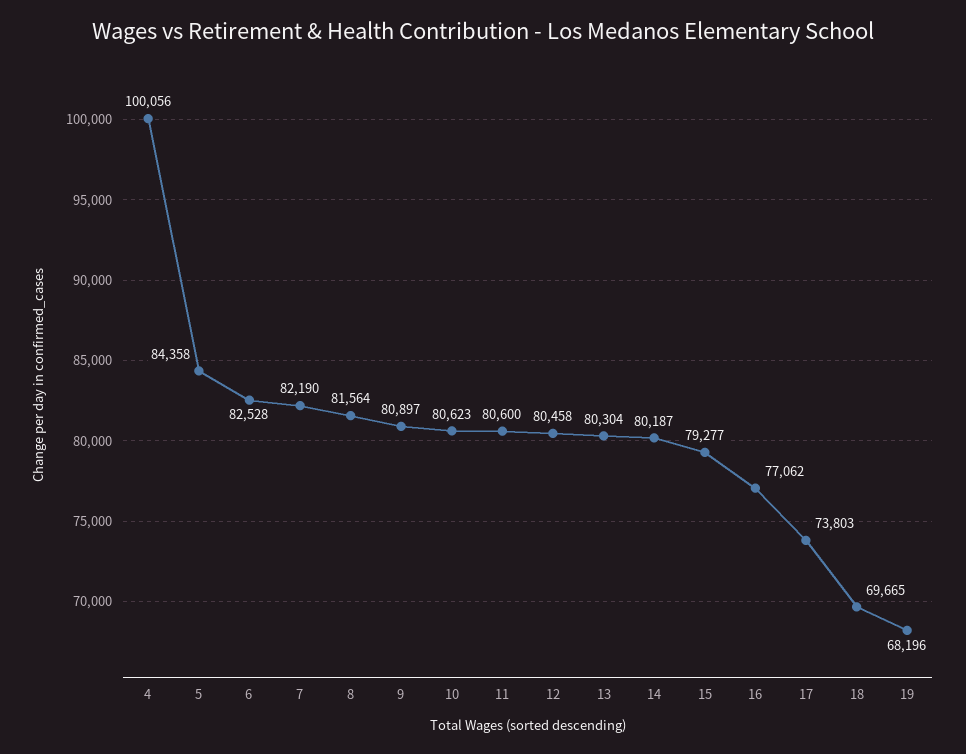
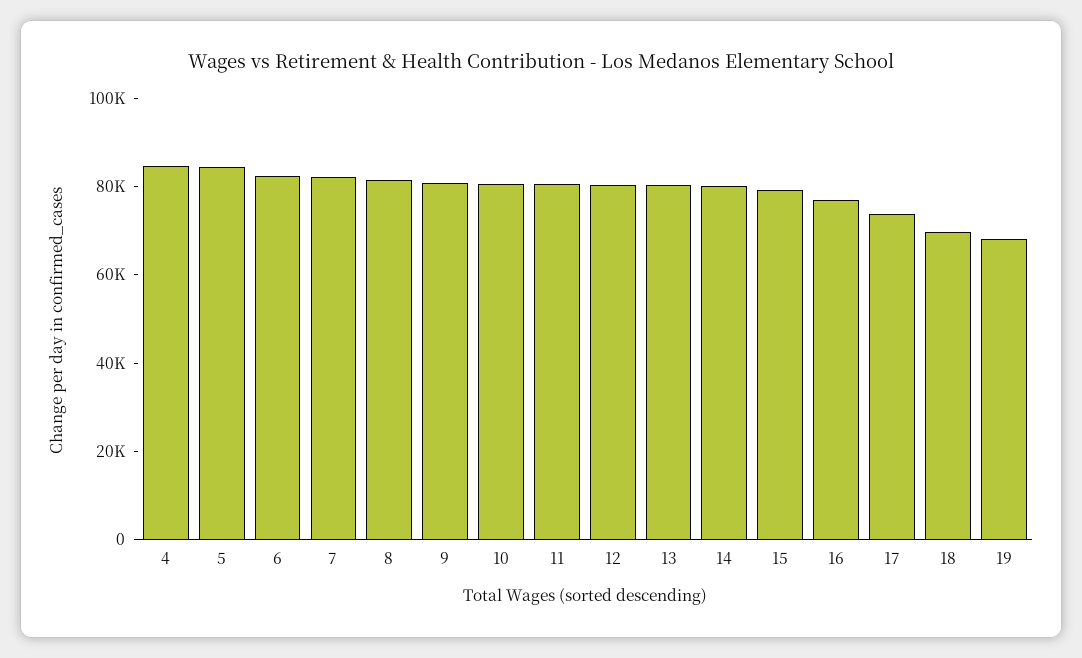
4: 100056 -> 85000

